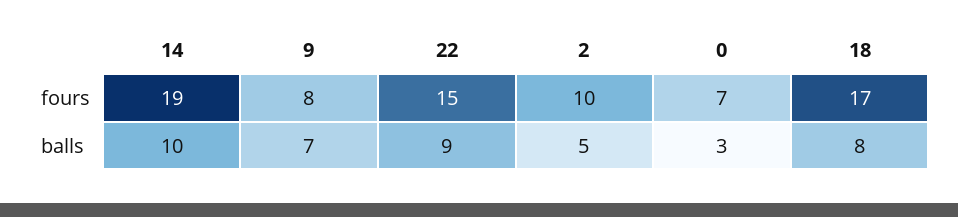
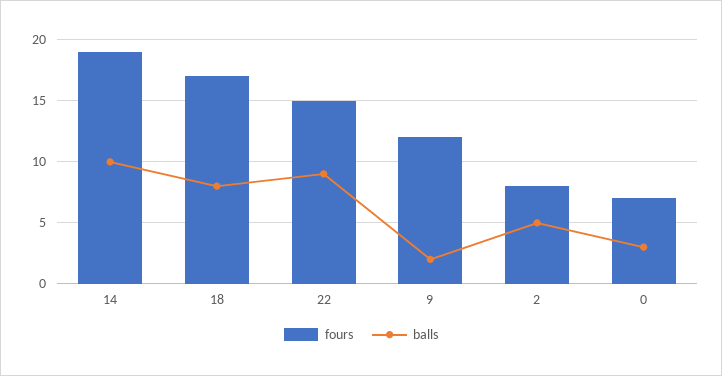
fours, 9: 8 -> 12
fours, 2: 10 -> 8
balls, 9: 7 -> 2

